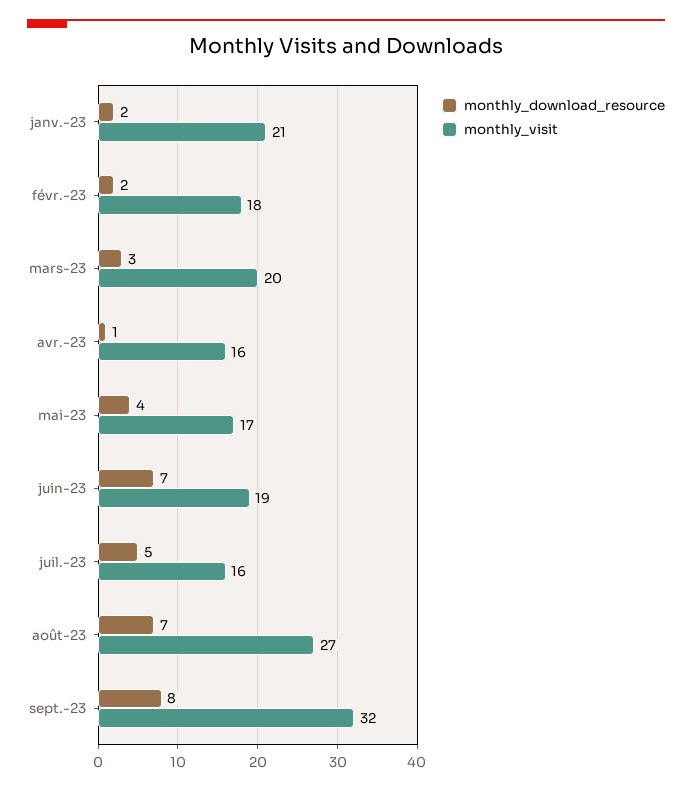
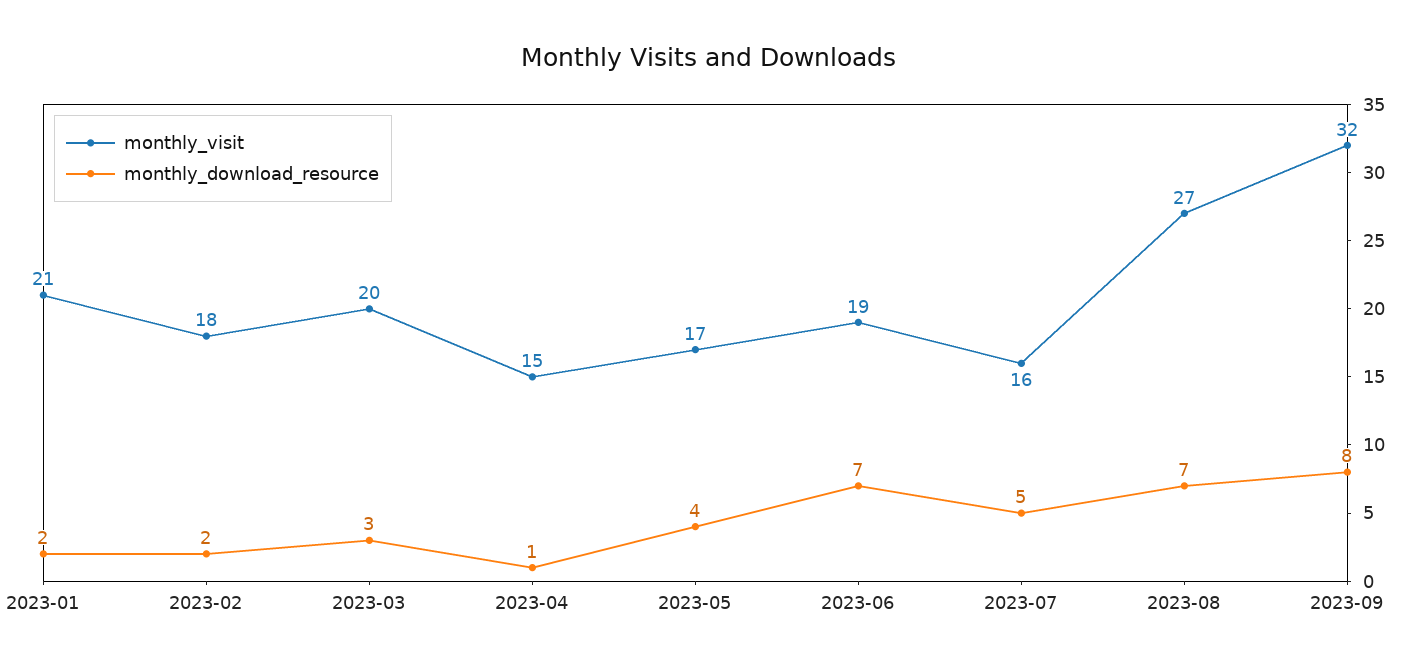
monthly_visit, avr.-23: 16 -> 15

